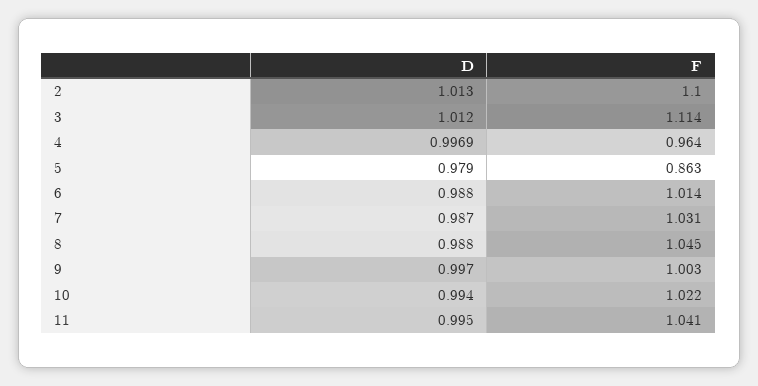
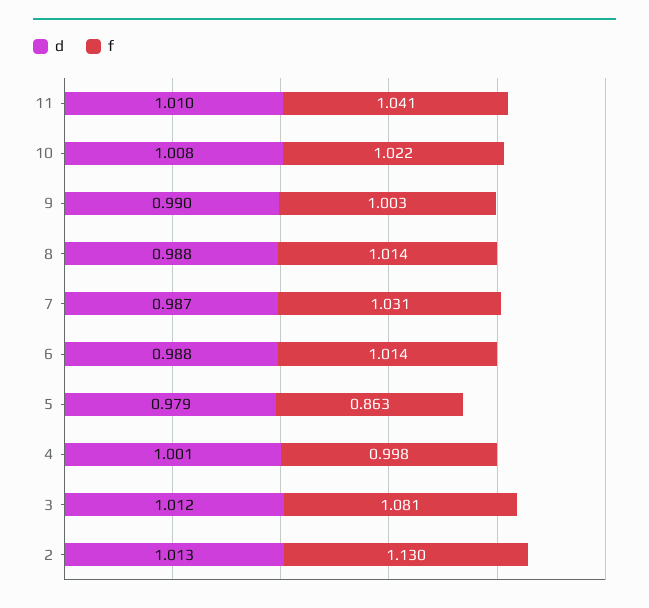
F, 2: 1.1 -> 1.13
F, 3: 1.114 -> 1.081
D, 4: 0.9969 -> 1.001
F, 4: 0.964 -> 0.998
F, 8: 1.045 -> 1.014
D, 9: 0.997 -> 0.99
D, 10: 0.994 -> 1.008
D, 11: 0.995 -> 1.01

